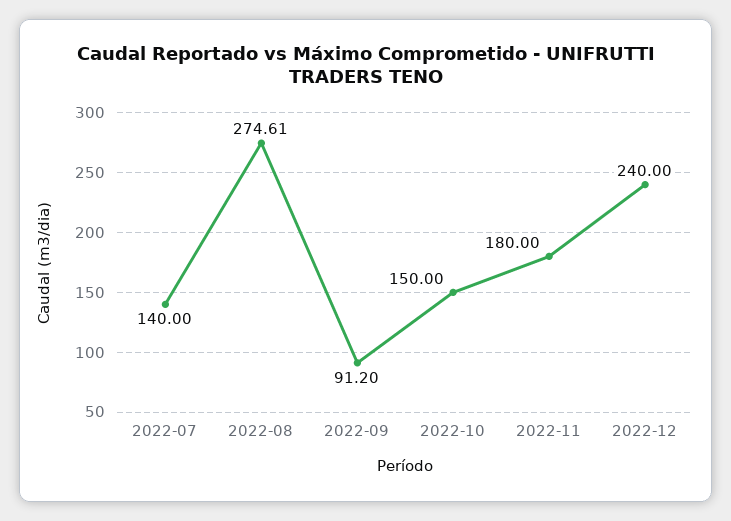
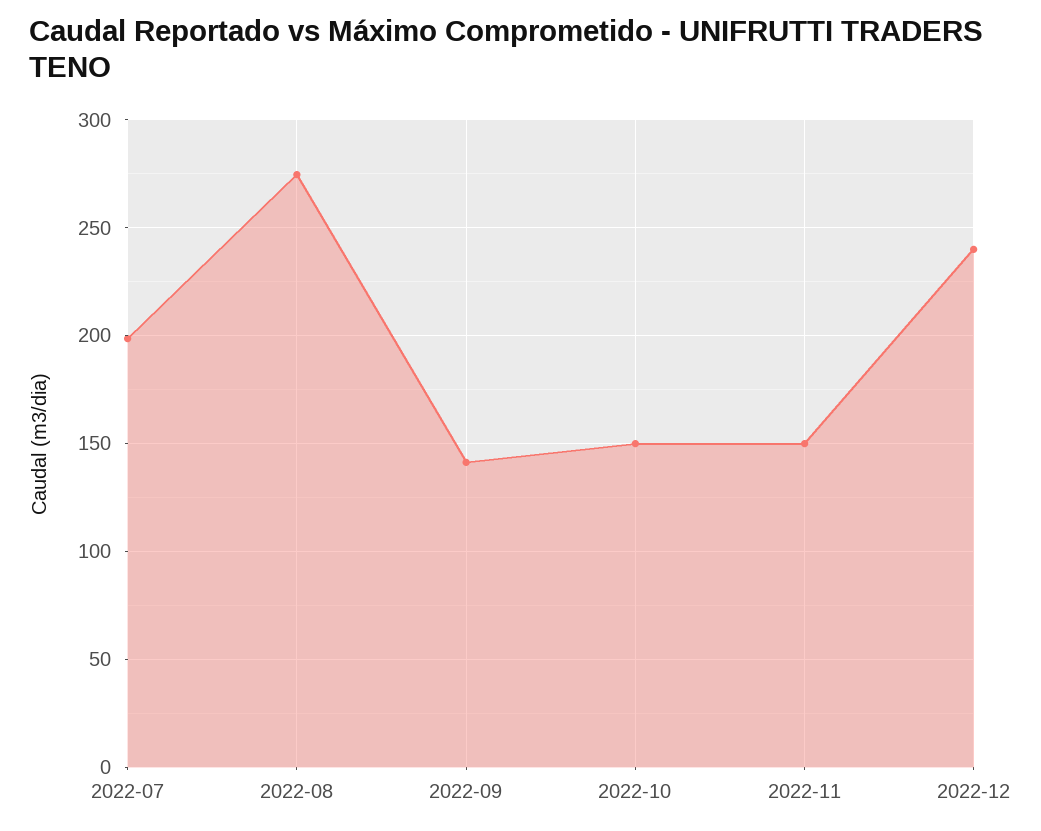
2022-07: 140 -> 200
2022-09: 91.2 -> 140
2022-11: 180 -> 150

